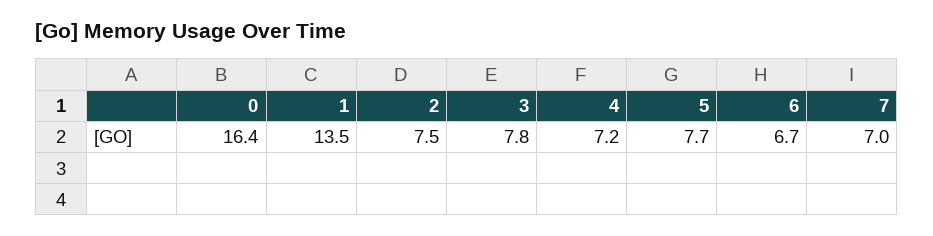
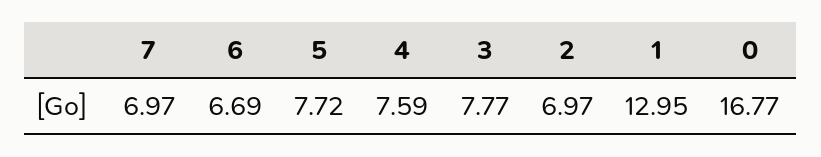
0: 16.4 -> 16.77
1: 13.5 -> 12.95
2: 7.5 -> 6.97
4: 7.2 -> 7.59

